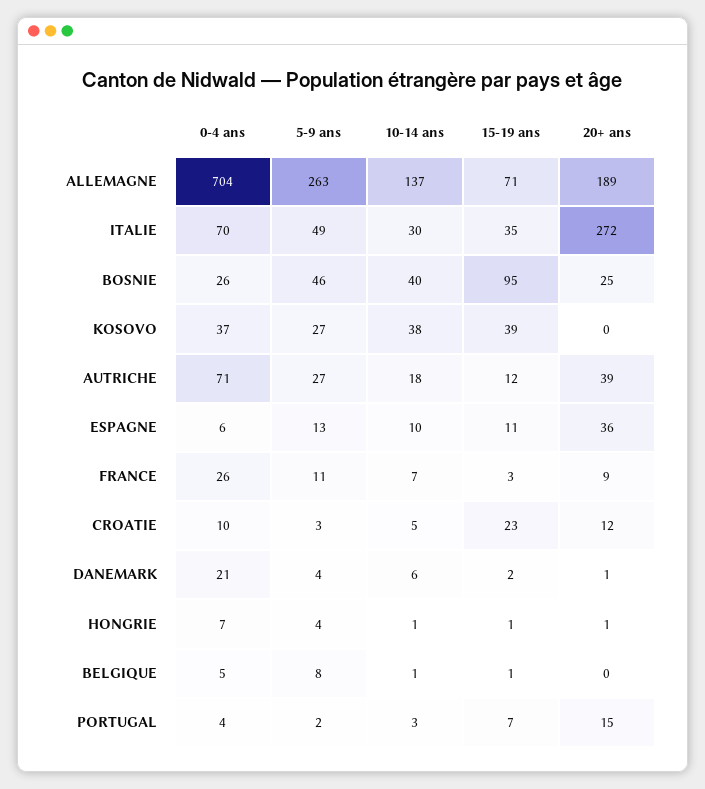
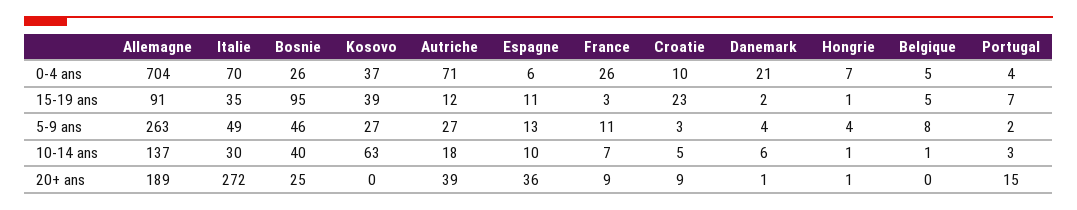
15-19 ans, ALLEMAGNE: 71 -> 91
10-14 ans, KOSOVO: 38 -> 63
20+ ans, CROATIE: 12 -> 9
15-19 ans, BELGIQUE: 1 -> 5

